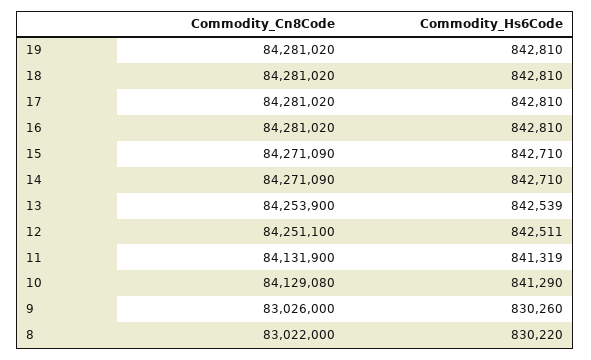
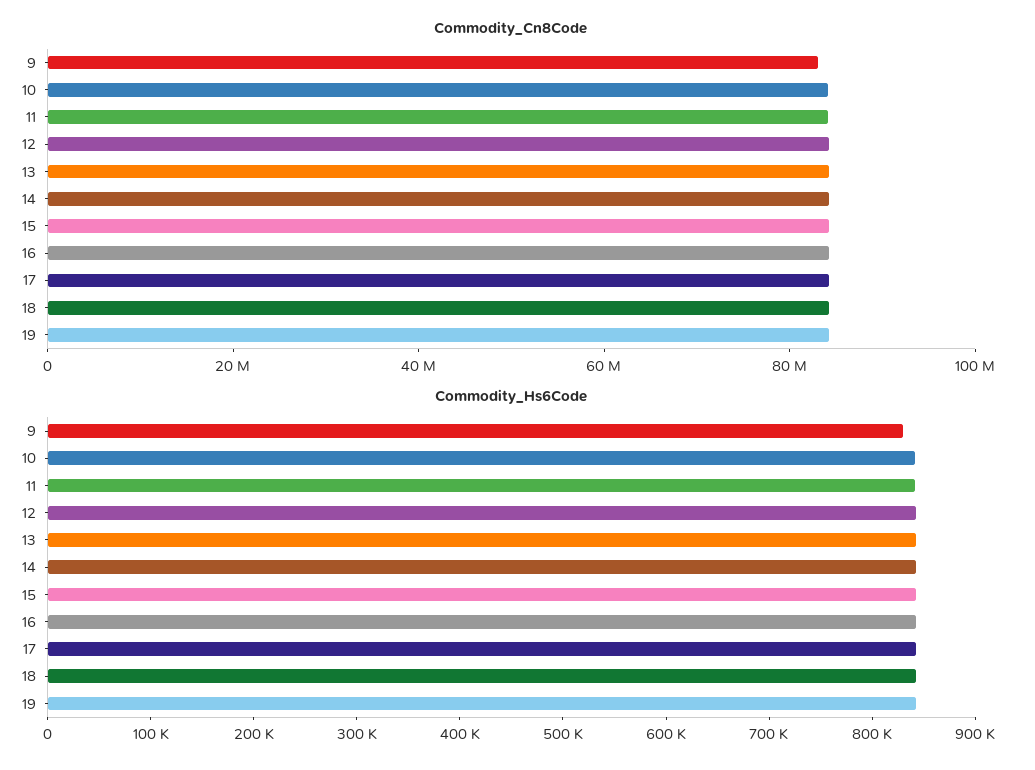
Commodity_Cn8Code, 8: 83022000 -> none
Commodity_Hs6Code, 8: 830220 -> none

